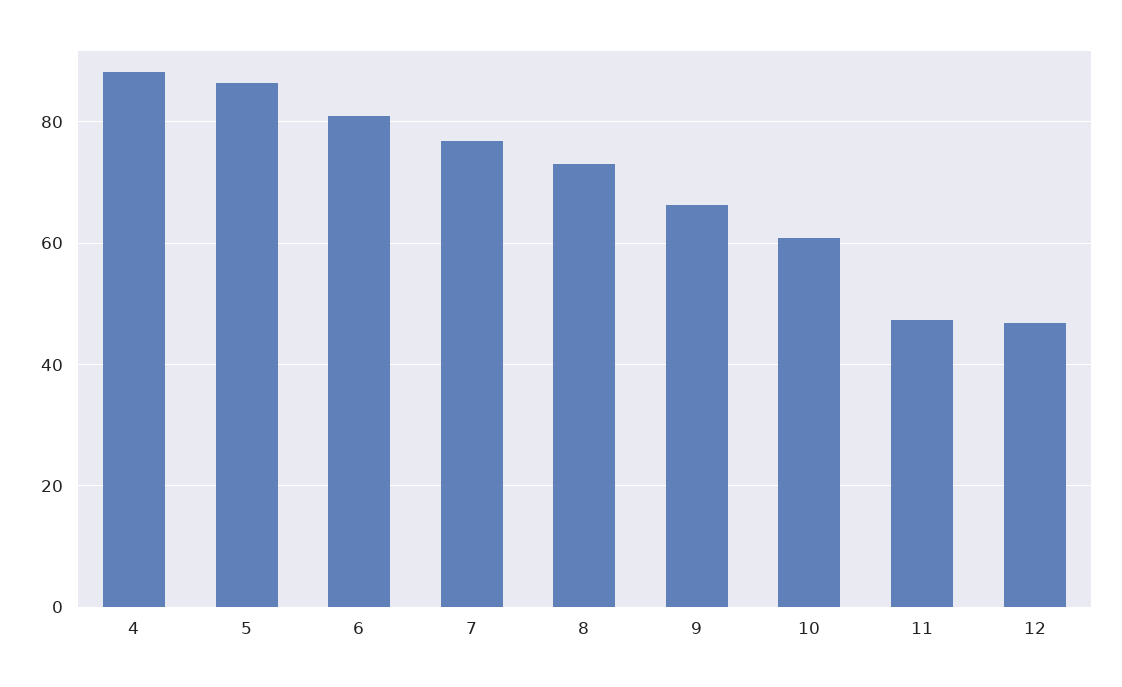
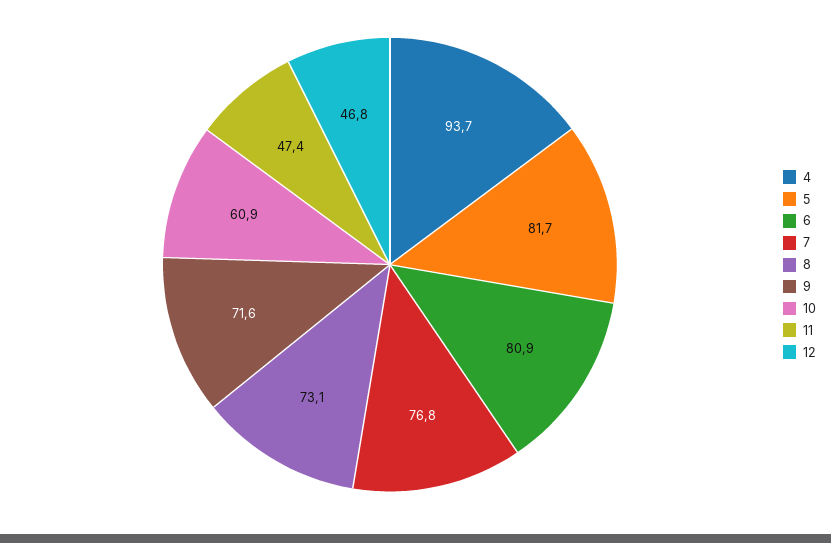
4: 88 -> 93.7
5: 86 -> 81.7
9: 66 -> 71.6

